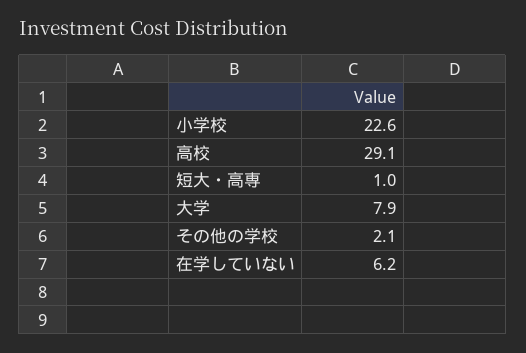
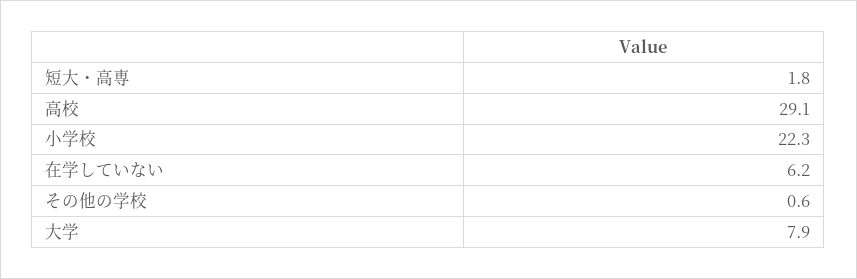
小学校: 22.6 -> 22.3
短大・高専: 1 -> 1.8
その他の学校: 2.1 -> 0.6

